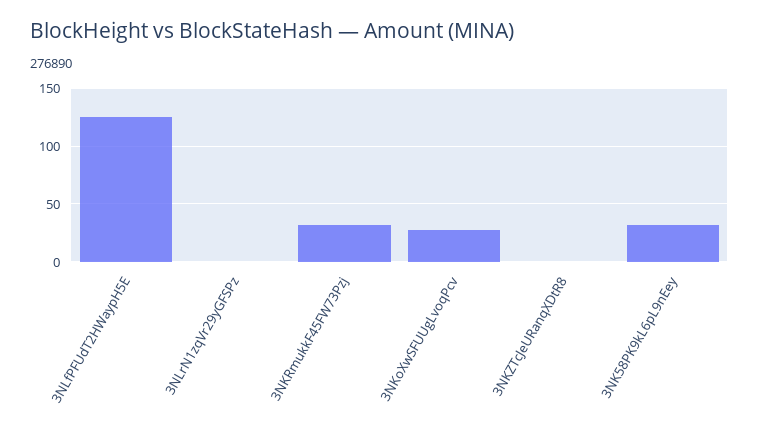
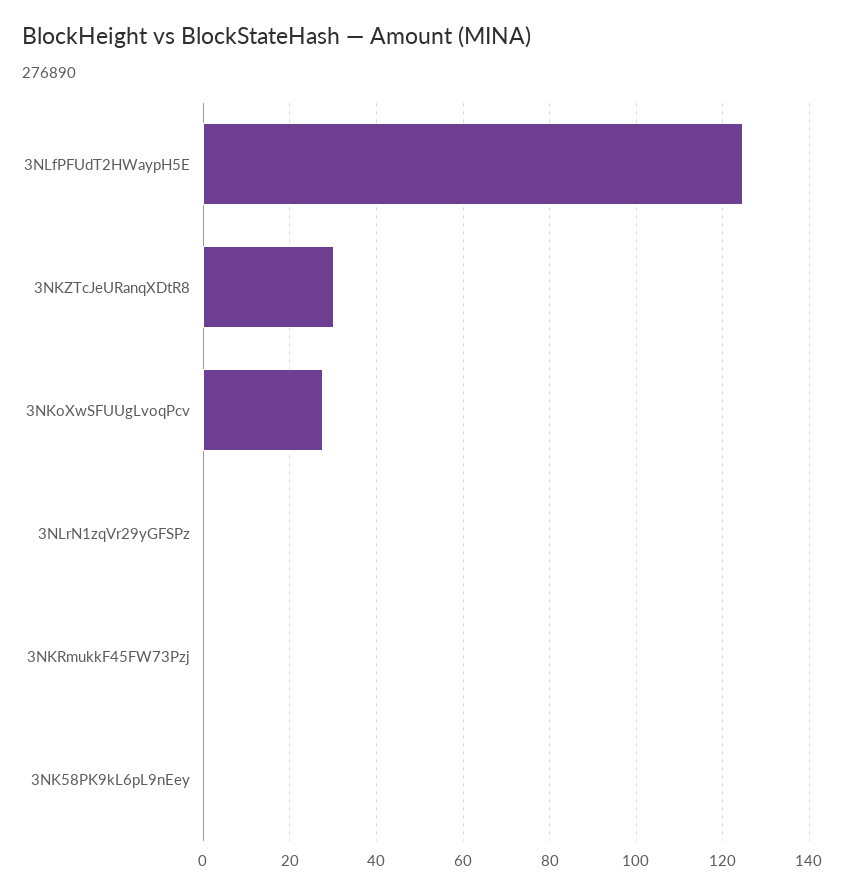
3NKRmukkF45FW73Pzj: 30 -> 0
3NKZTcJeURanqXDtR8: 0 -> 30
3NK58PK9kL6pL9nEey: 30 -> 0

